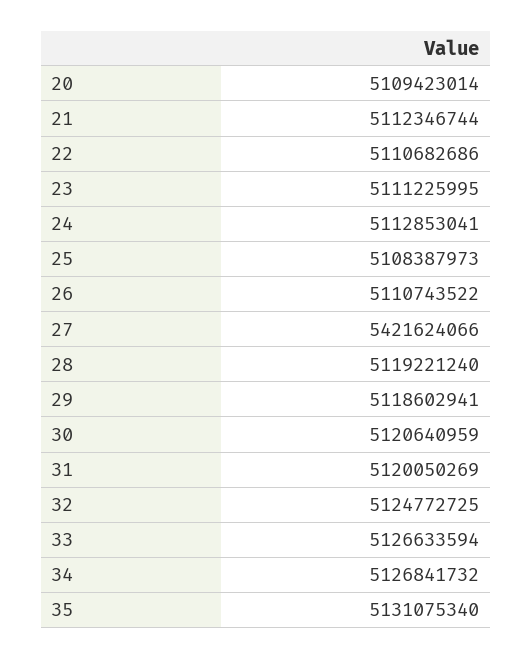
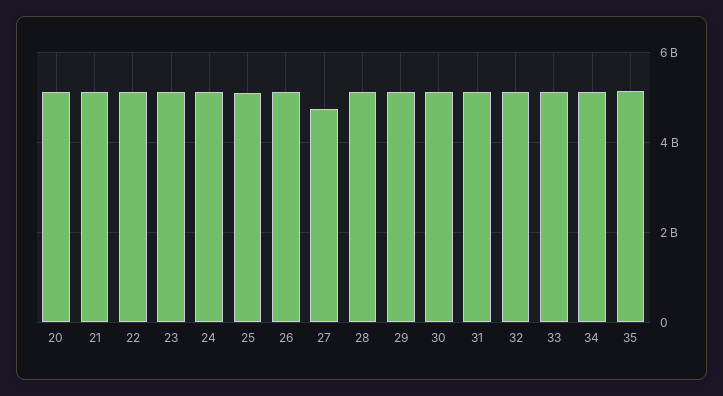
27: 5421624066 -> 4800000000

